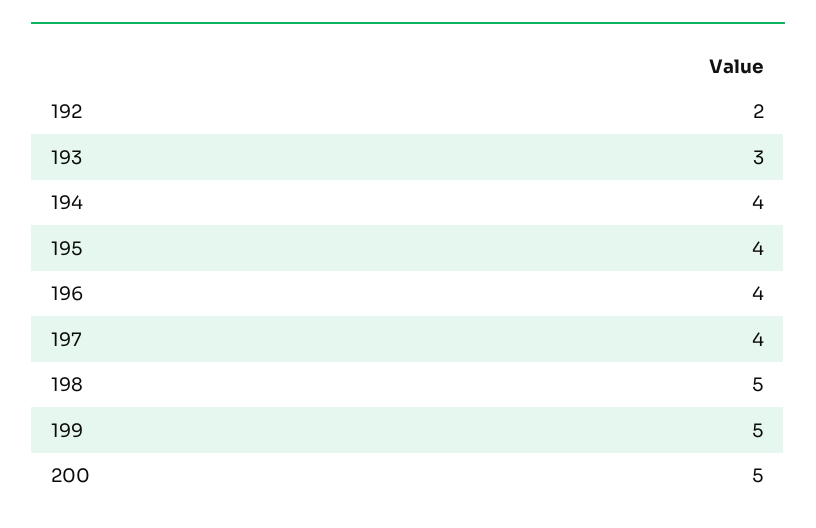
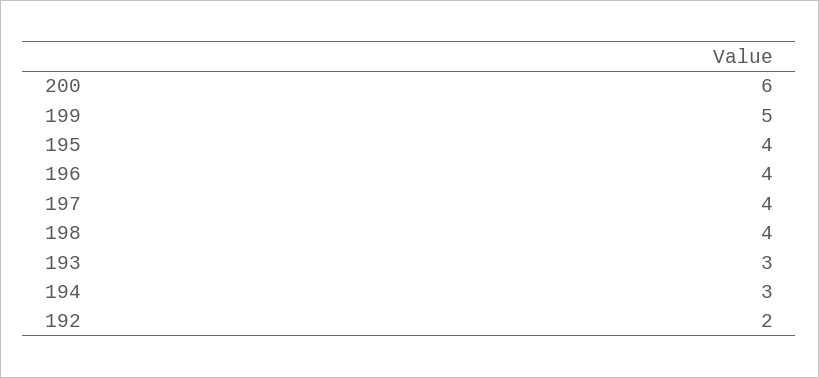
194: 4 -> 3
198: 5 -> 4
200: 5 -> 6

